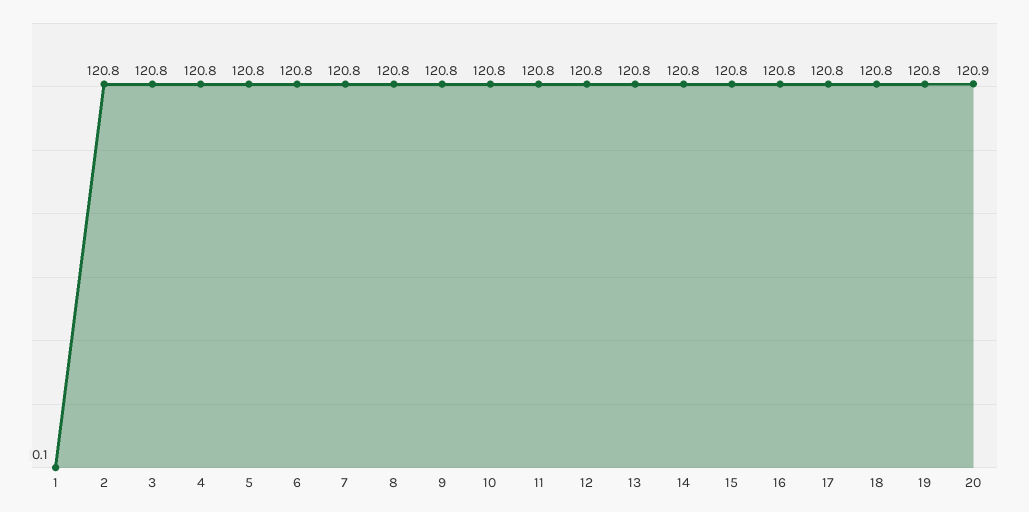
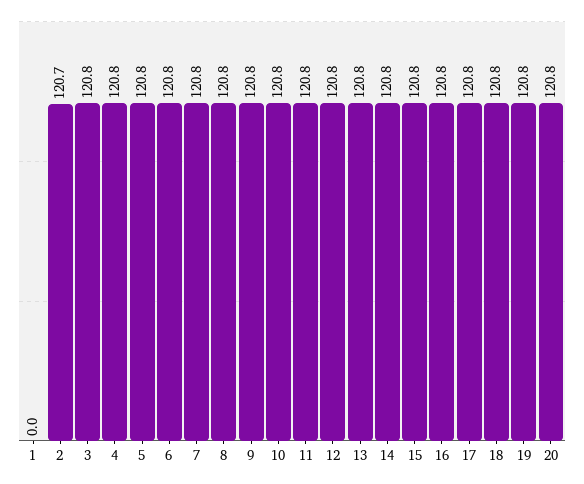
1: 0.1 -> 0
2: 120.8 -> 120.7
20: 120.9 -> 120.8

